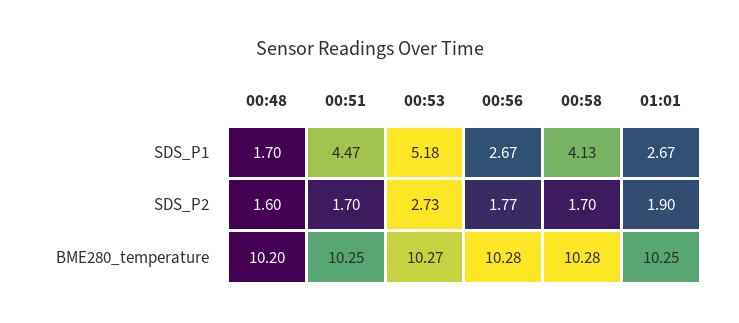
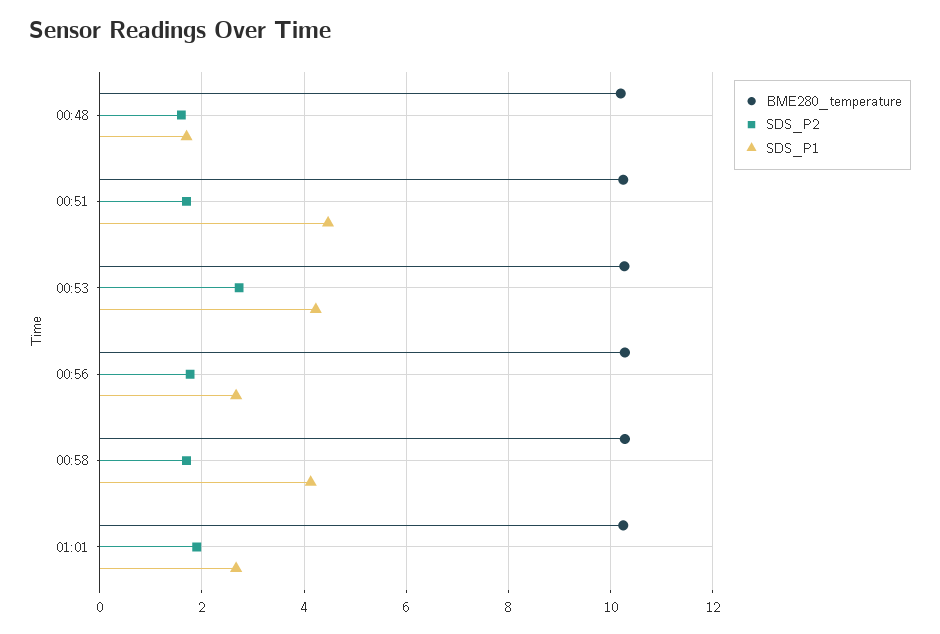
SDS_P1, 00:53: 5.18 -> 4.2

